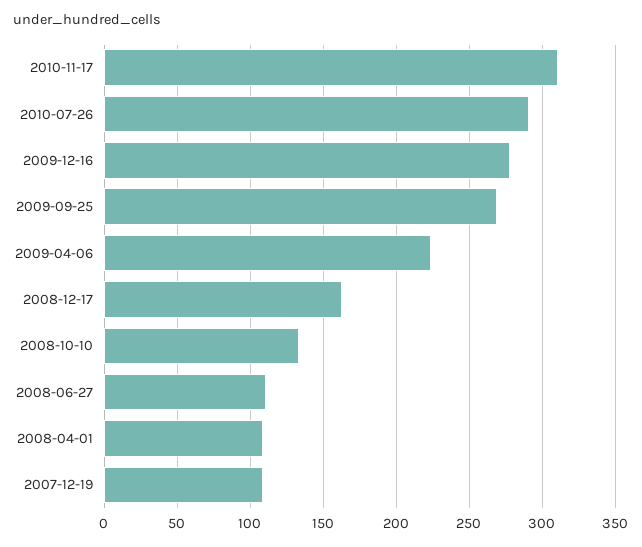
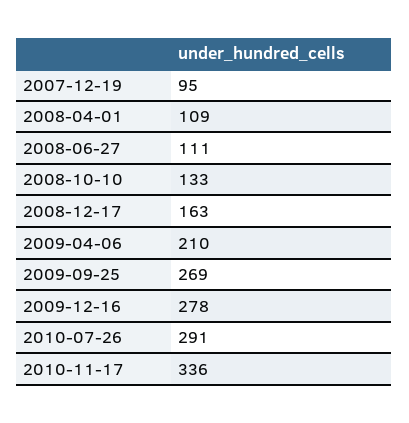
2010-11-17: 310 -> 336
2009-04-06: 225 -> 210
2007-12-19: 110 -> 95

